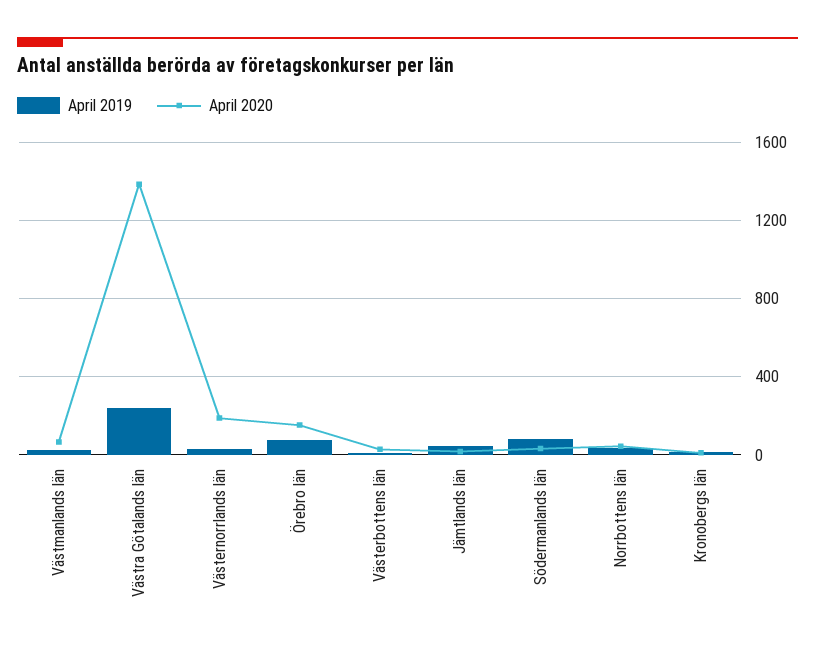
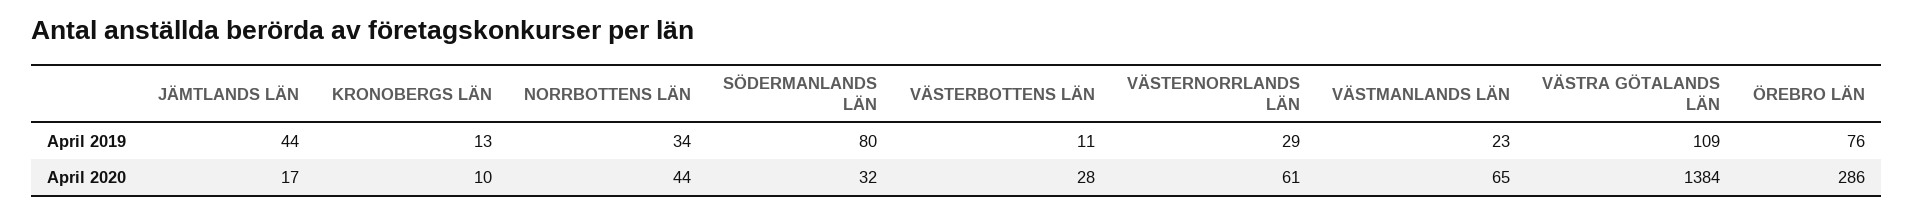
April 2019, Västra Götalands län: 250 -> 109
April 2020, Västernorrlands län: 200 -> 61
April 2020, Örebro län: 150 -> 286

